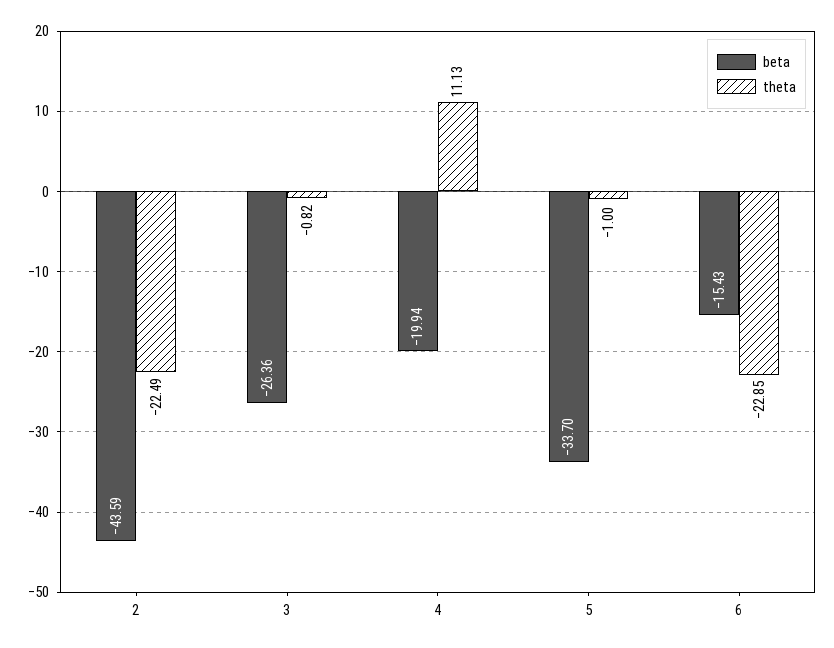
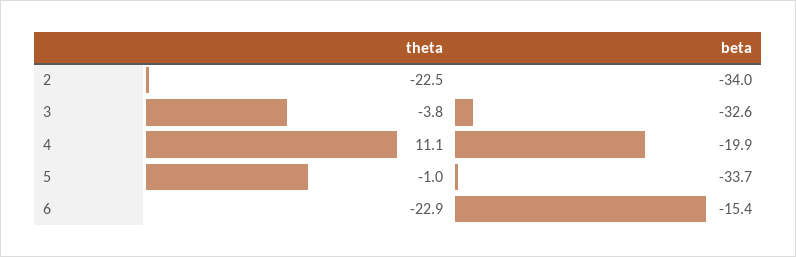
beta, 2: -43.59 -> -34
beta, 3: -26.36 -> -32.6
theta, 3: -0.82 -> -3.8

